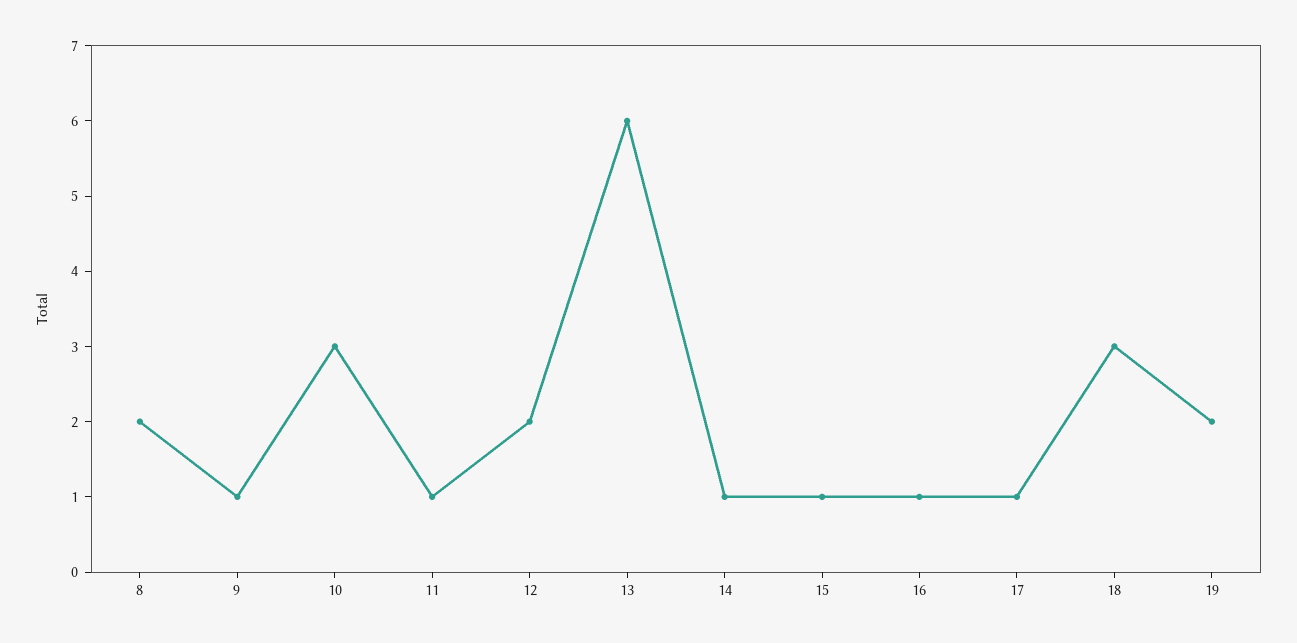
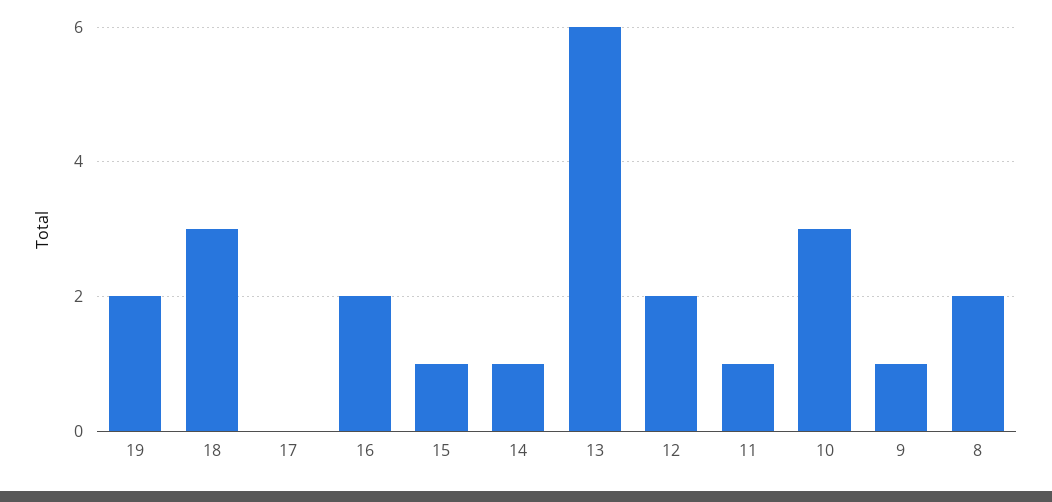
16: 1 -> 2
17: 1 -> 0

